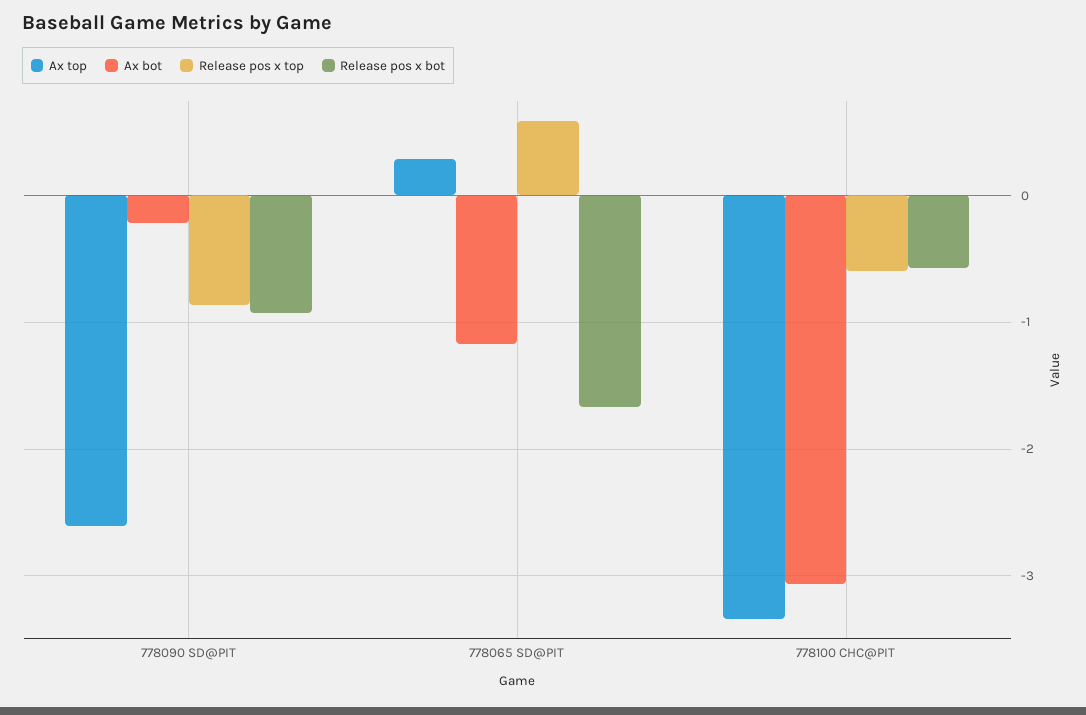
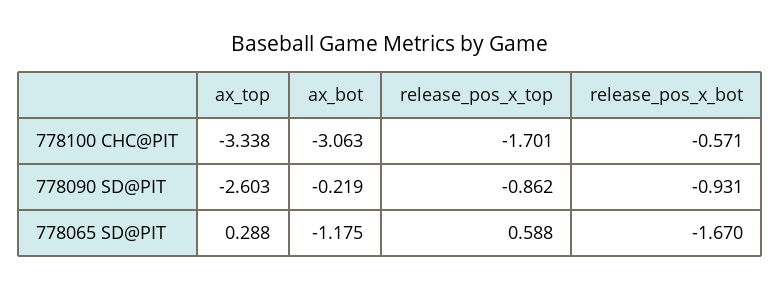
Release pos x top, 778100 CHC@PIT: -0.6 -> -1.701

